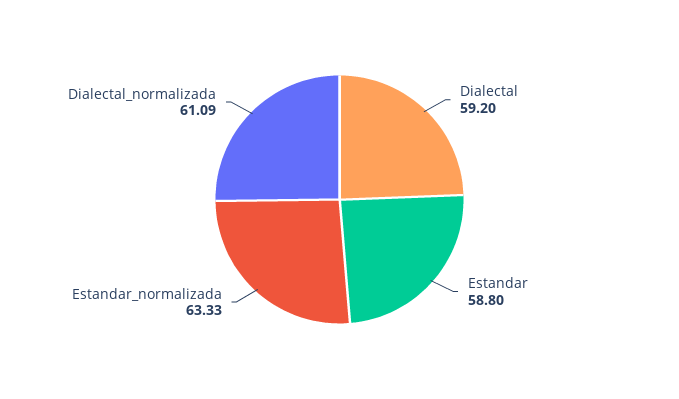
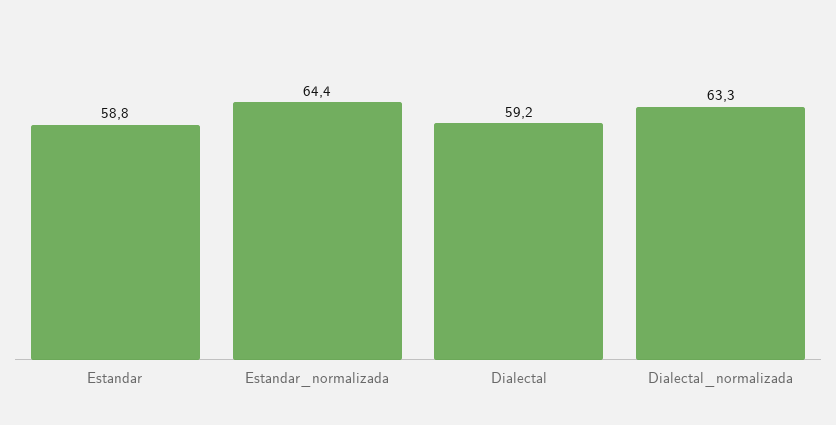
Estandar_normalizada: 63.33 -> 64.4
Dialectal_normalizada: 61.09 -> 63.3

